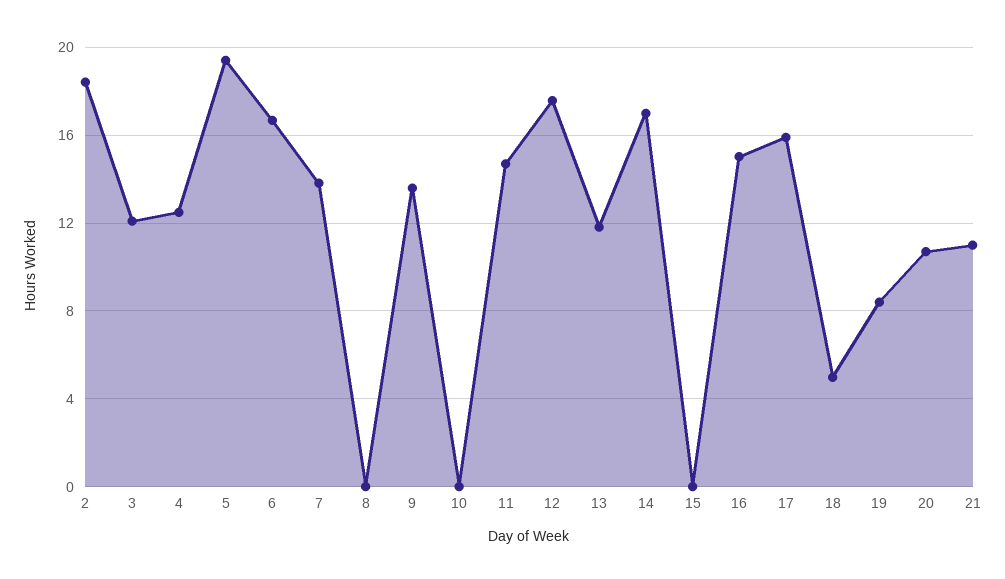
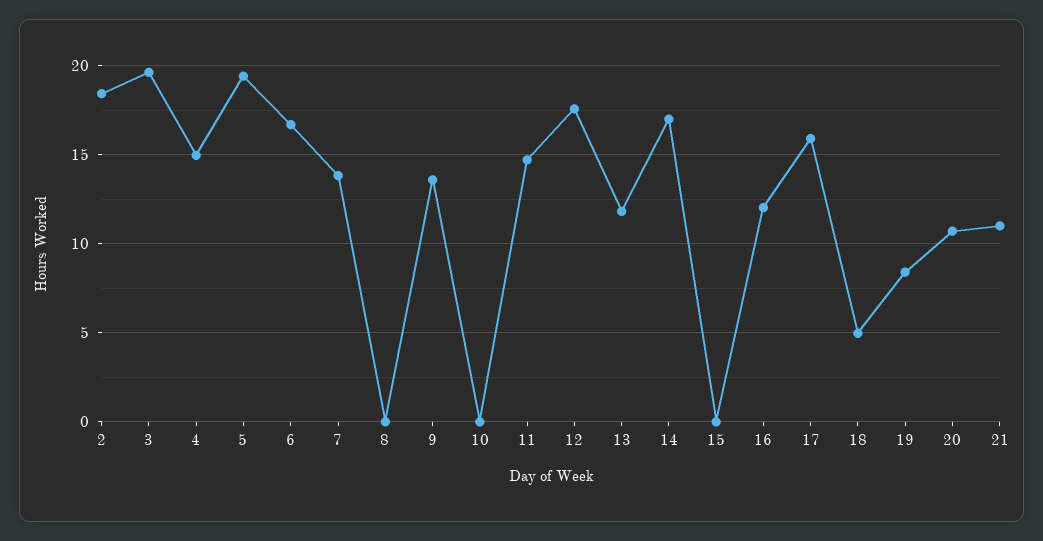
3: 12 -> 19.5
4: 12.5 -> 15
16: 15 -> 12

